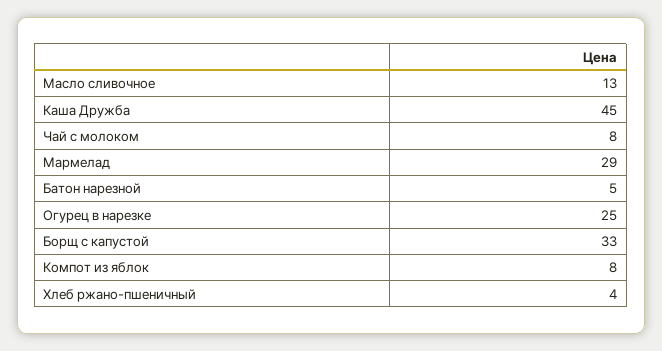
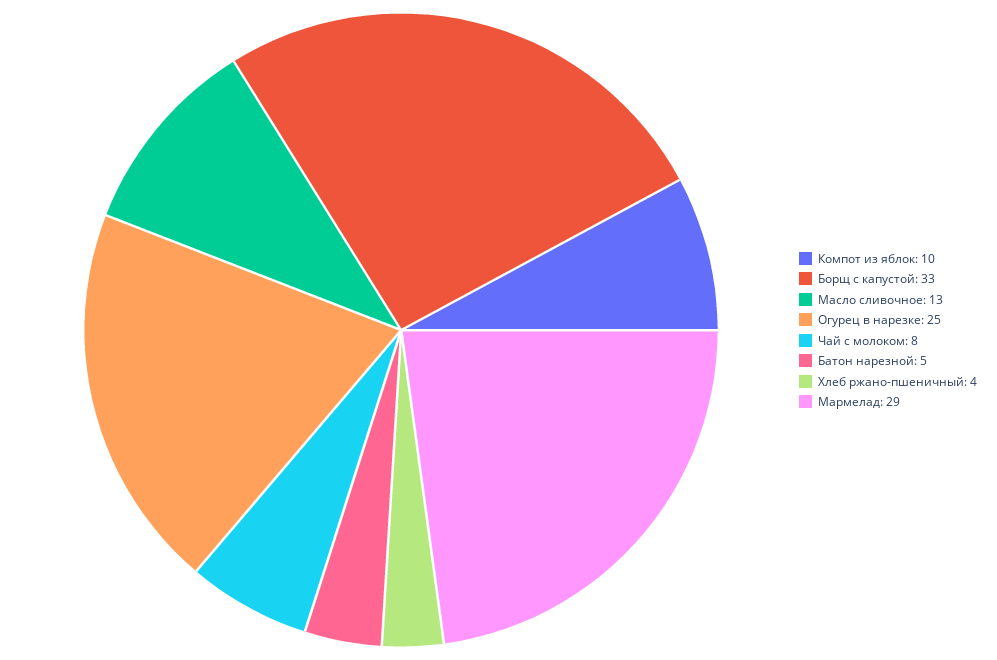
Каша Дружба: 45 -> none
Компот из яблок: 8 -> 10

